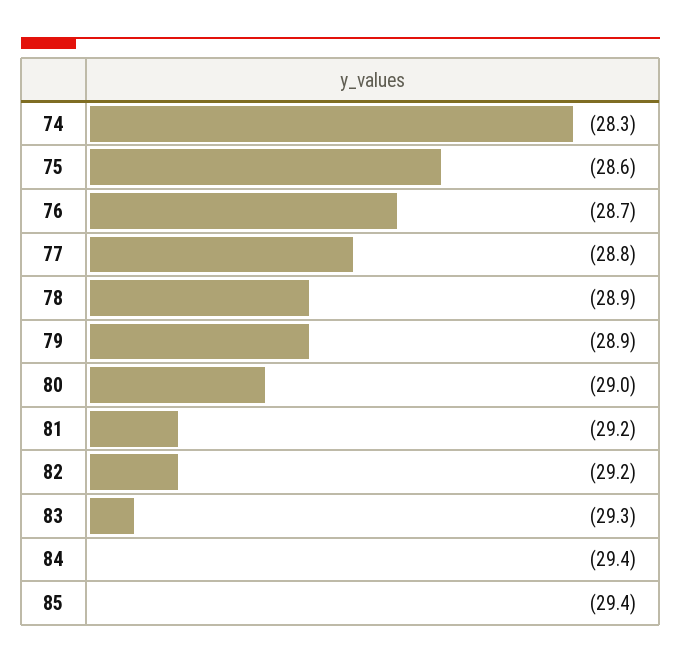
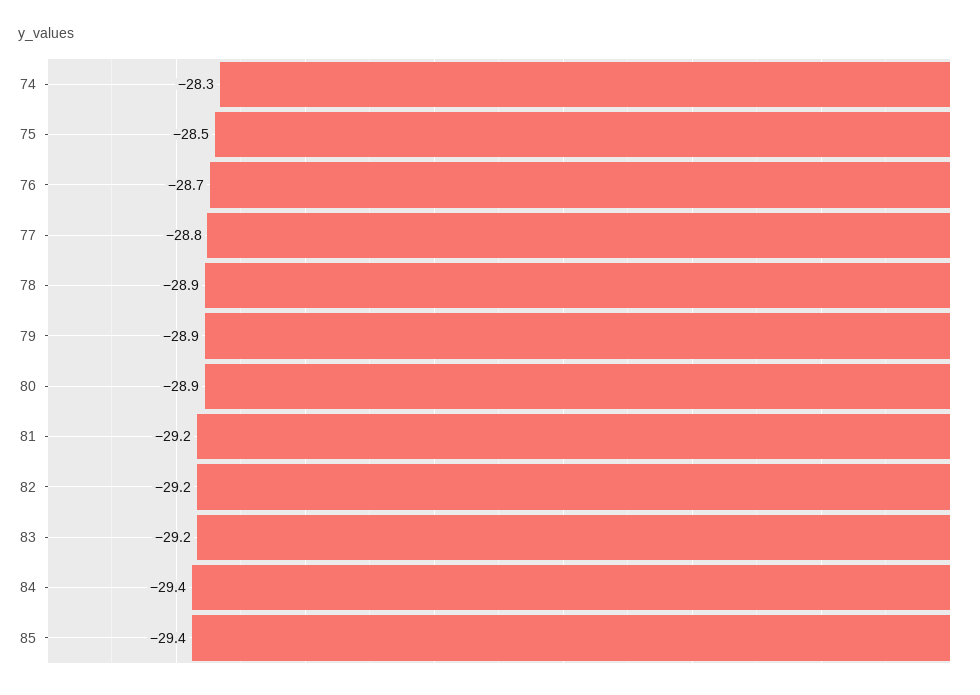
75: -28.6 -> -28.5
80: -29 -> -28.9
83: -29.3 -> -29.2

